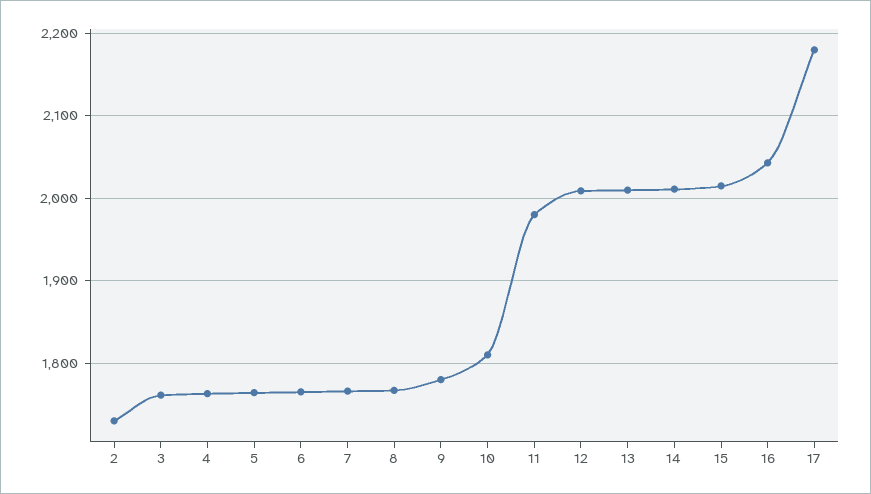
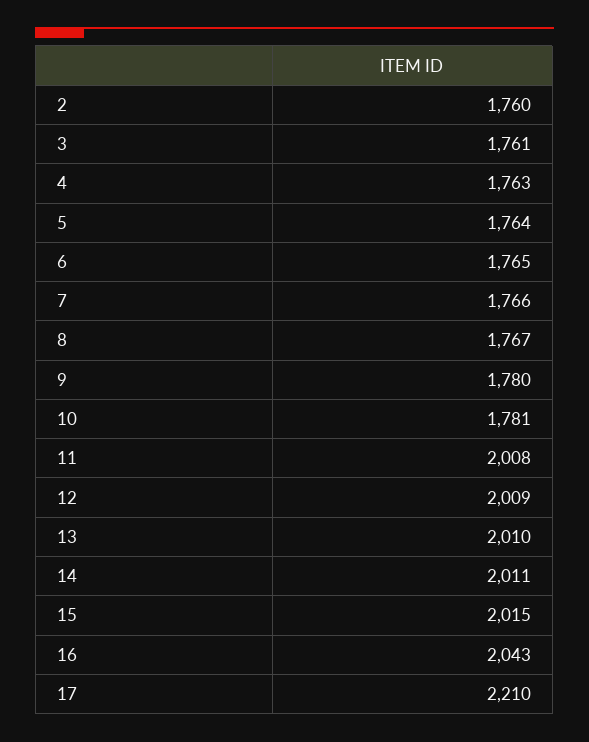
2: 1730 -> 1760
10: 1810 -> 1781
11: 1980 -> 2008
17: 2180 -> 2210

